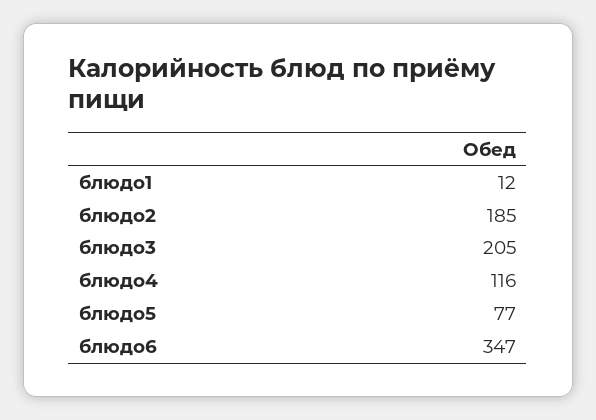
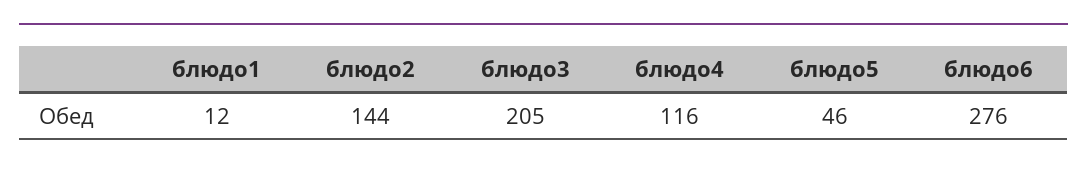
блюдо2: 185 -> 144
блюдо5: 77 -> 46
блюдо6: 347 -> 276

